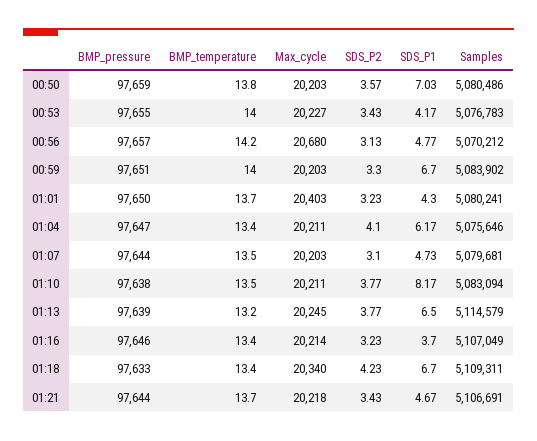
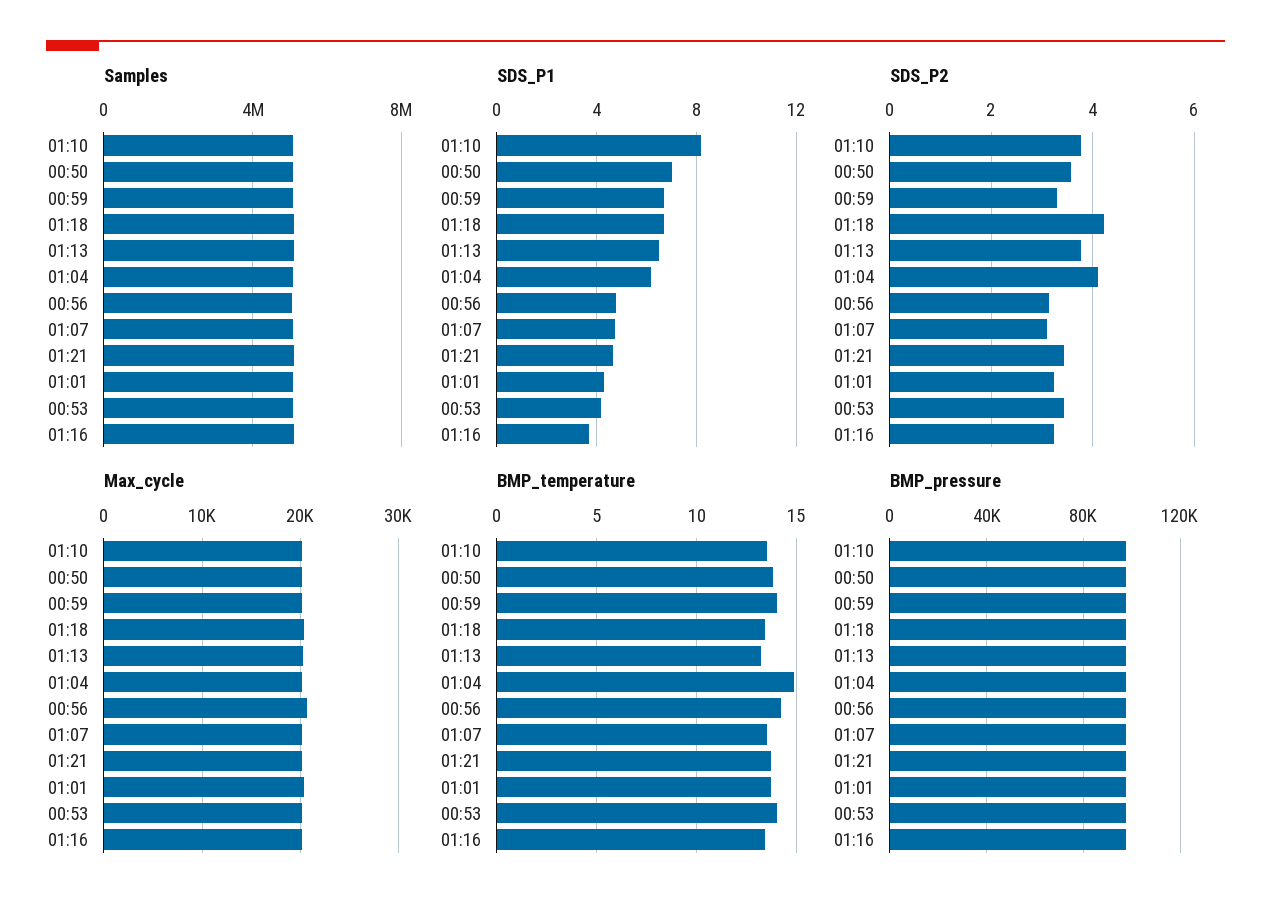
BMP_temperature, 01:04: 13.4 -> 15

